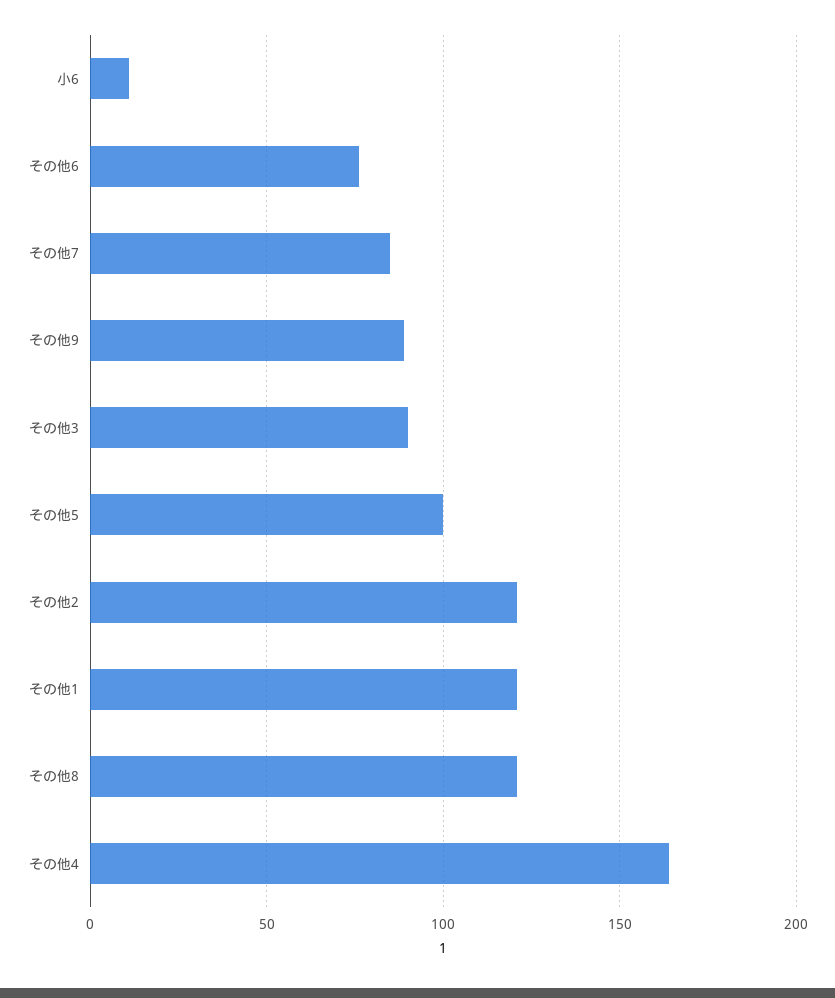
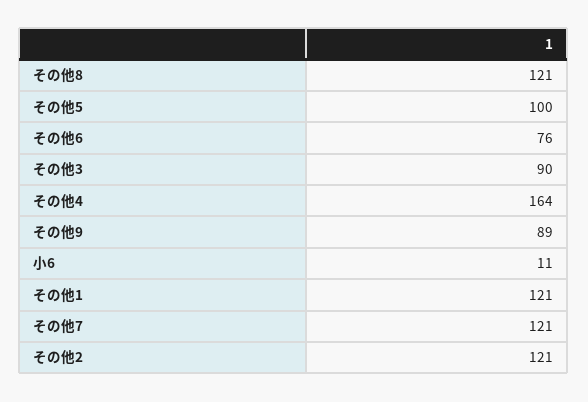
その他7: 85 -> 121

